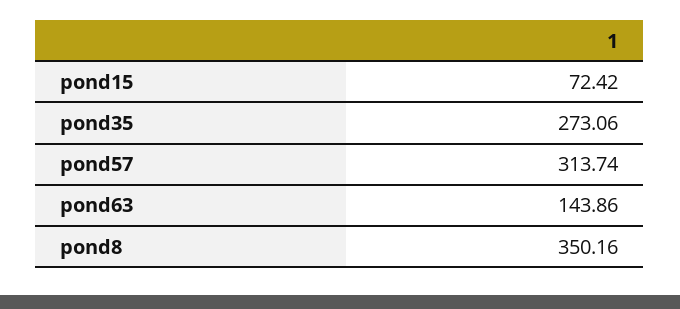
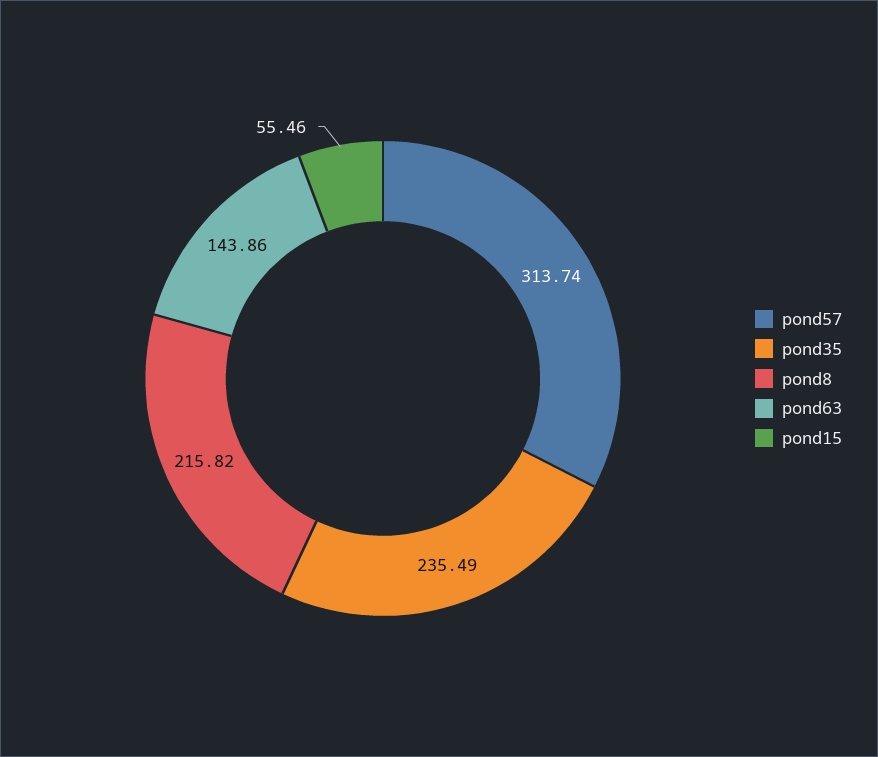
pond15: 72.42 -> 55.46
pond35: 273.06 -> 235.49
pond8: 350.16 -> 215.82

